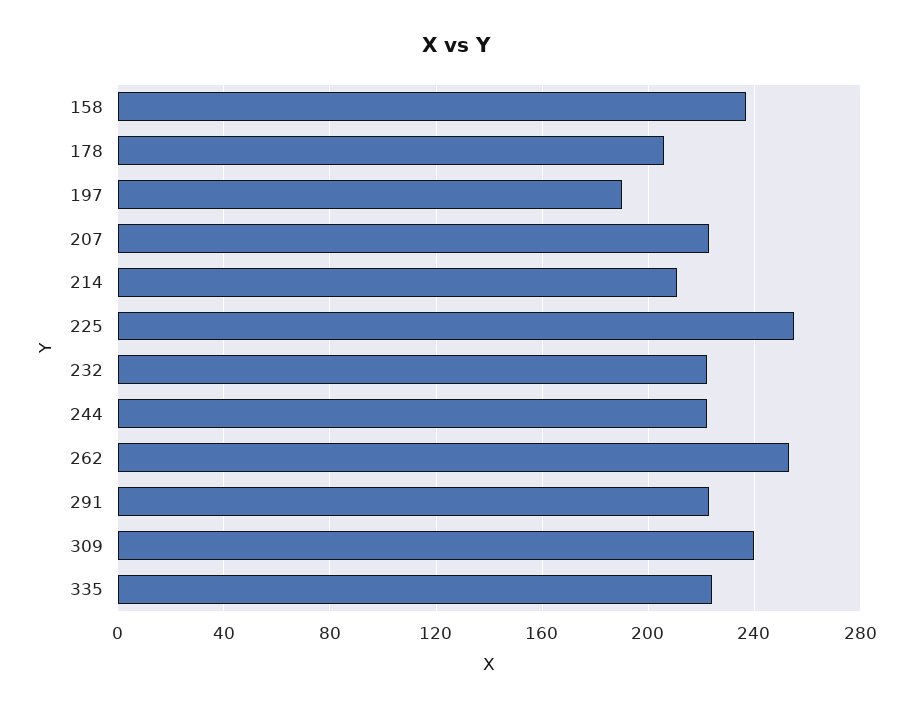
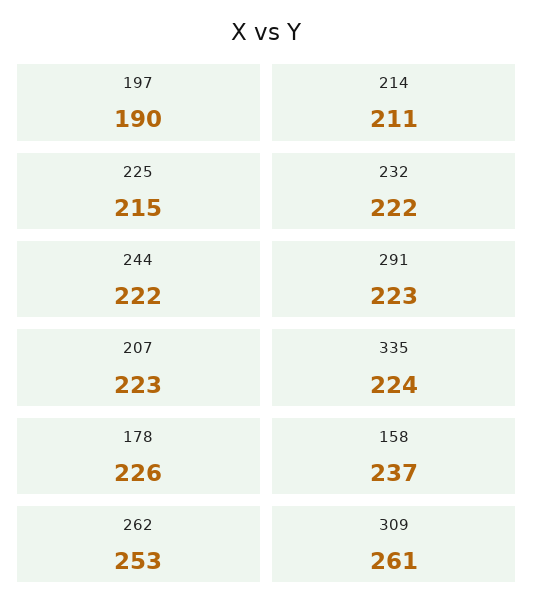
178: 205 -> 226
225: 255 -> 215
309: 240 -> 261

